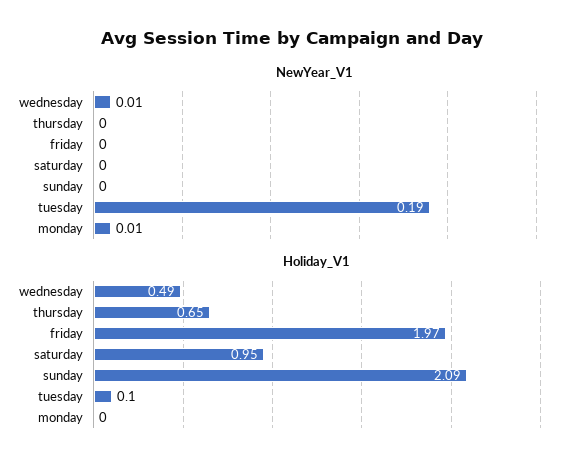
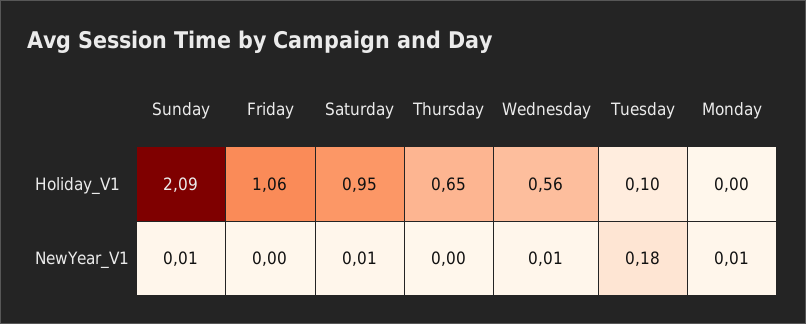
NewYear_V1, saturday: 0 -> 0.01
NewYear_V1, sunday: 0 -> 0.01
NewYear_V1, tuesday: 0.19 -> 0.18
Holiday_V1, wednesday: 0.49 -> 0.56
Holiday_V1, friday: 1.97 -> 1.06

